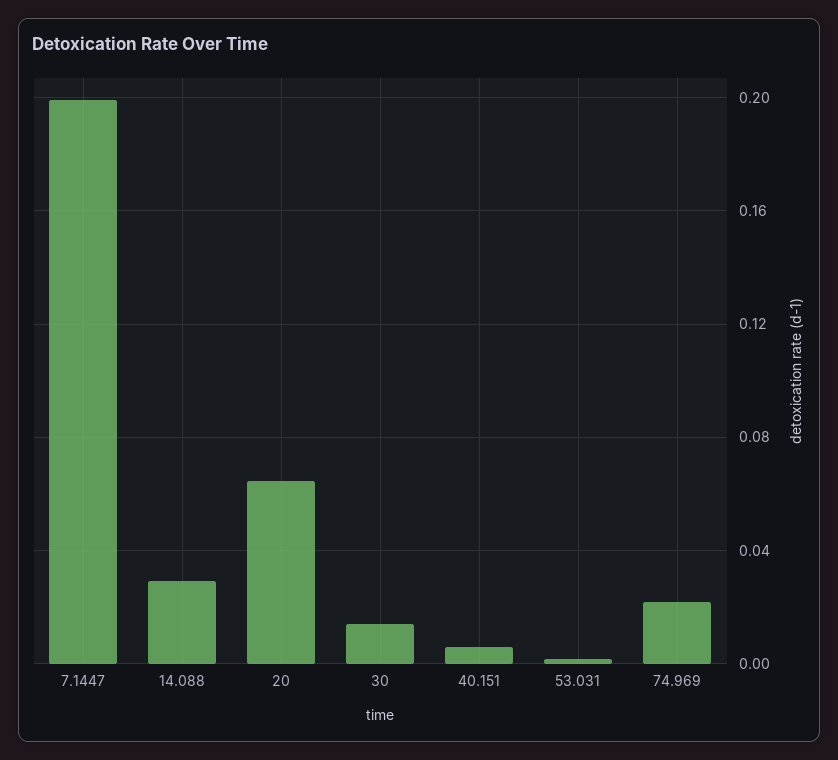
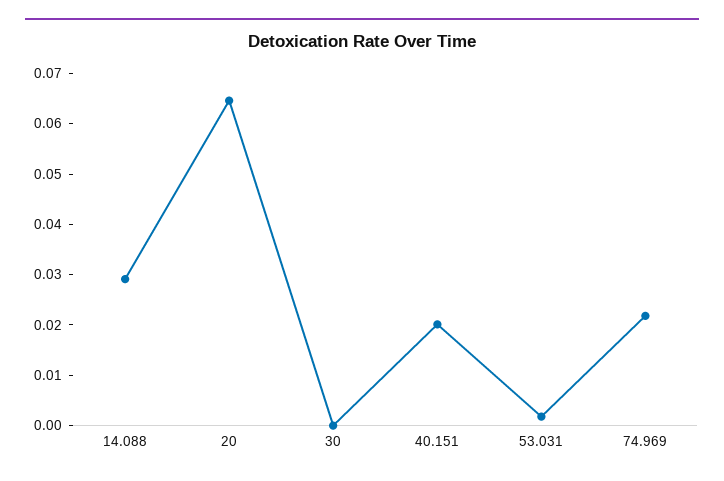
7.1447: 0.2 -> none
30: 0.015 -> 0
40.151: 0.005 -> 0.02

